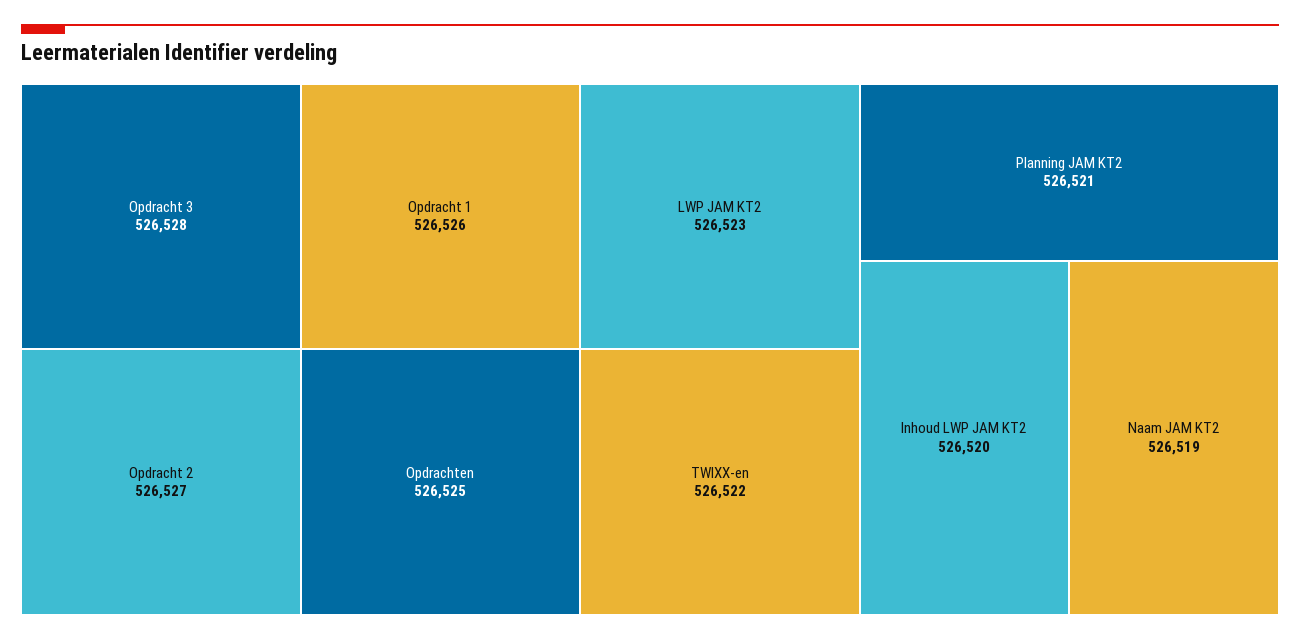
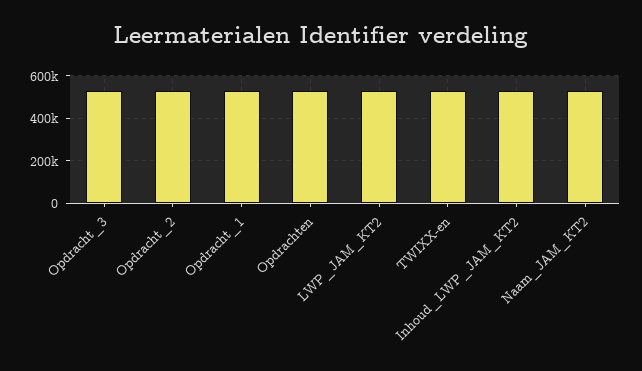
Planning JAM KT2: 526521 -> none

